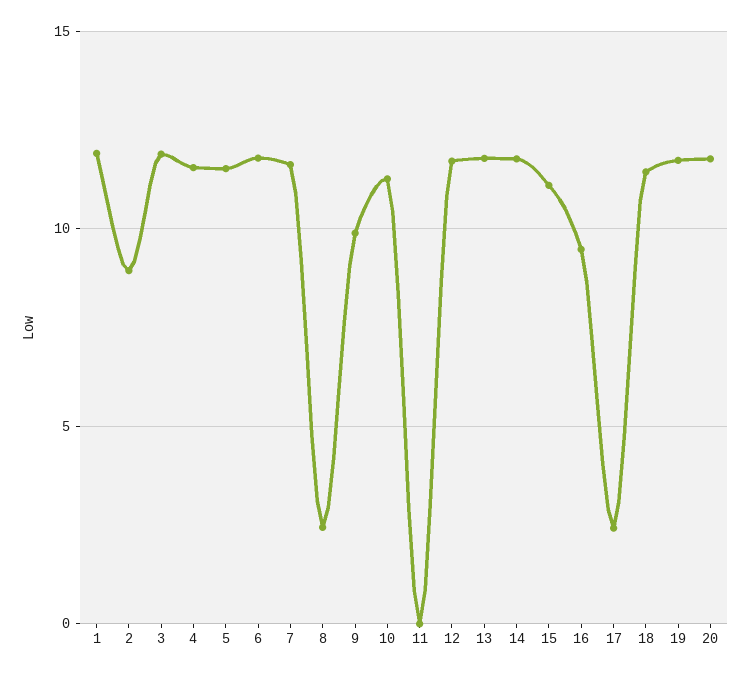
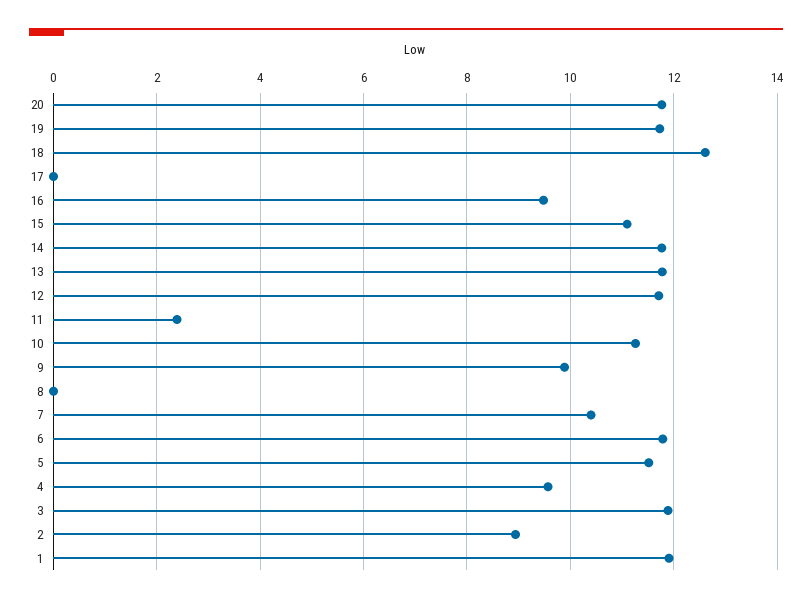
4: 11.5 -> 9.6
7: 11.5 -> 10.4
8: 2.5 -> 0
11: 0 -> 2.4
17: 2.5 -> 0
18: 11.5 -> 12.6

